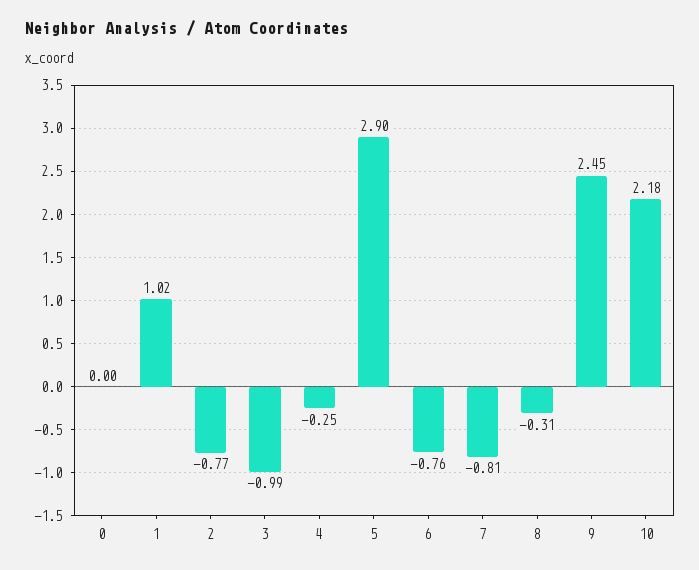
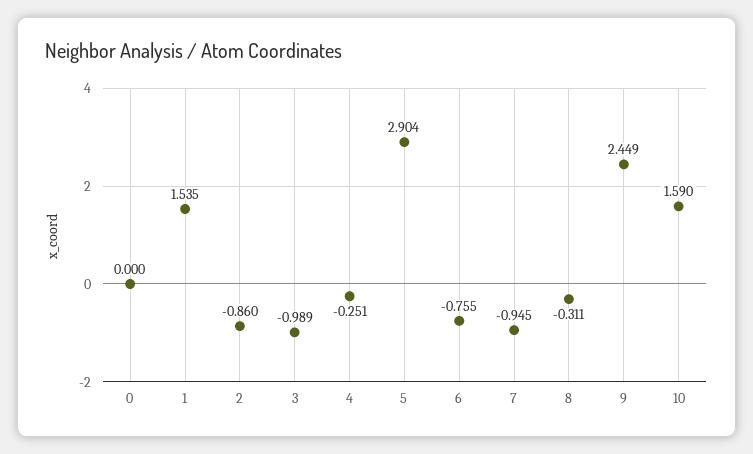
1: 1.02 -> 1.535
2: -0.77 -> -0.86
7: -0.81 -> -0.945
10: 2.18 -> 1.59

